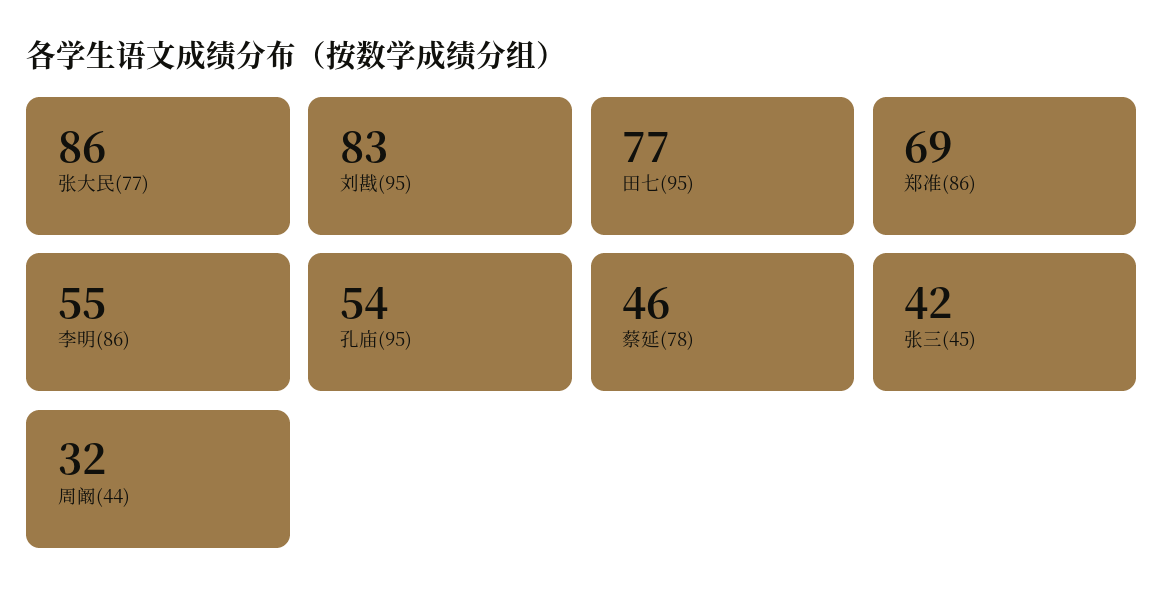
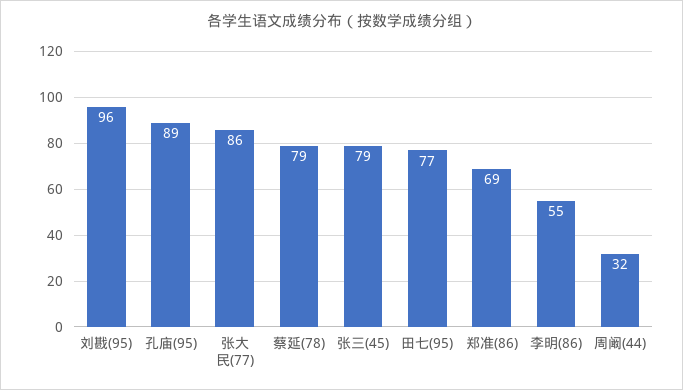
刘戡(95): 83 -> 96
孔庙(95): 54 -> 89
蔡延(78): 46 -> 79
张三(45): 42 -> 79

